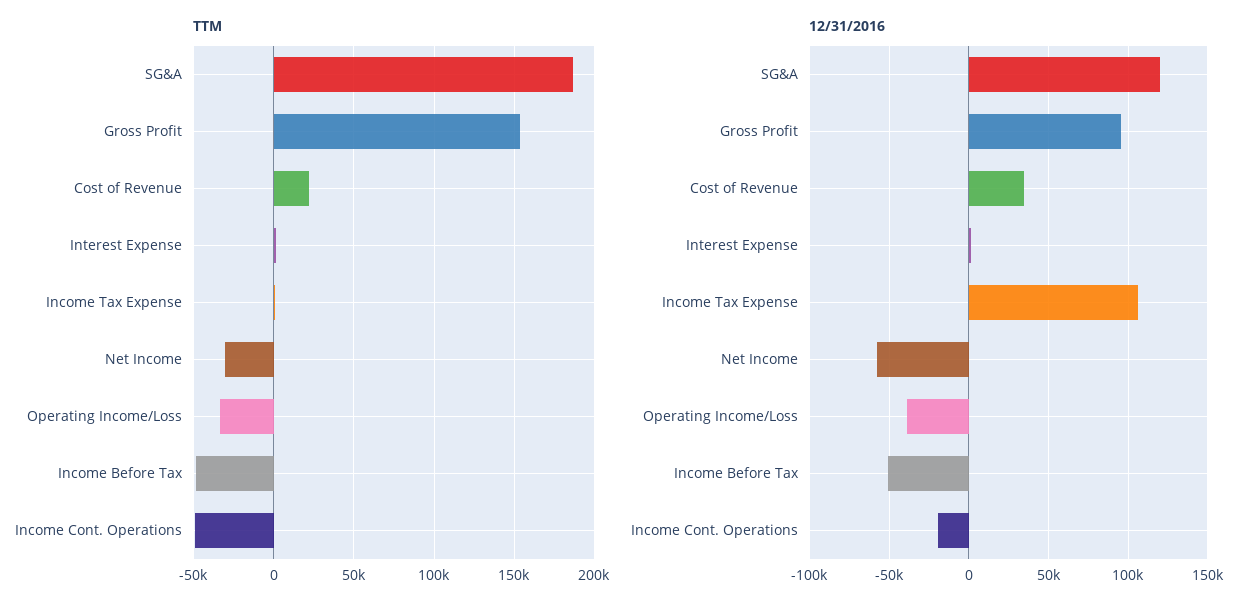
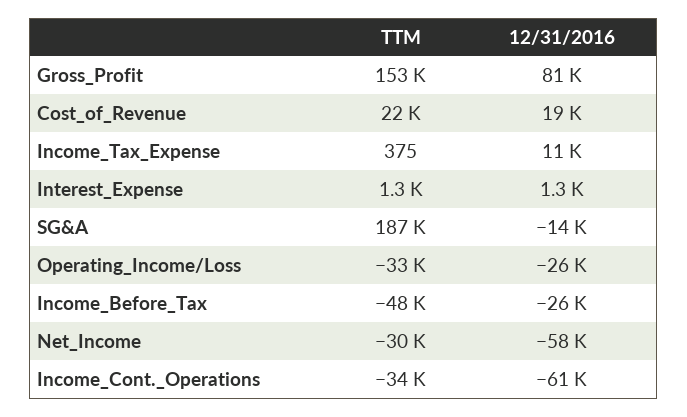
TTM, Income Cont. Operations: -50000 -> -34000
12/31/2016, SG&A: 120000 -> -14000
12/31/2016, Gross Profit: 95000 -> 81000
12/31/2016, Cost of Revenue: 35000 -> 19000
12/31/2016, Income Tax Expense: 105000 -> 11000
12/31/2016, Operating Income/Loss: -40000 -> -26000
12/31/2016, Income Before Tax: -50000 -> -26000
12/31/2016, Income Cont. Operations: -20000 -> -61000

